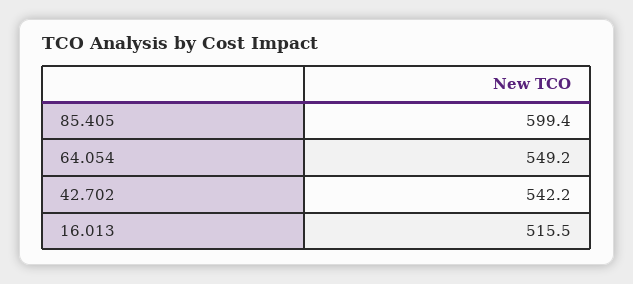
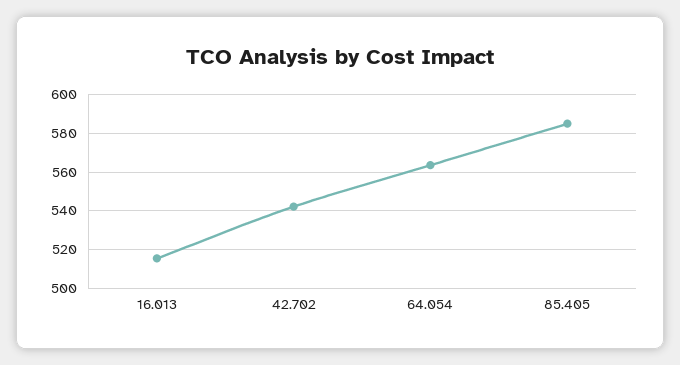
85.405: 599.4 -> 585
64.054: 549.2 -> 565

